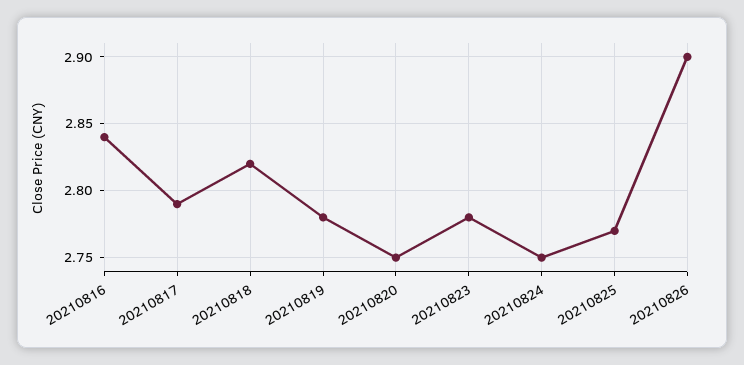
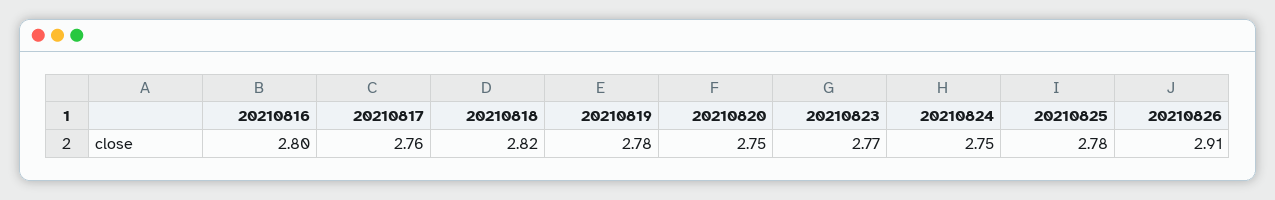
20210816: 2.84 -> 2.8
20210817: 2.79 -> 2.76
20210823: 2.78 -> 2.77
20210825: 2.77 -> 2.78
20210826: 2.9 -> 2.91

